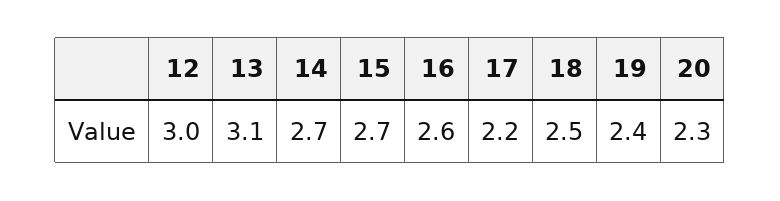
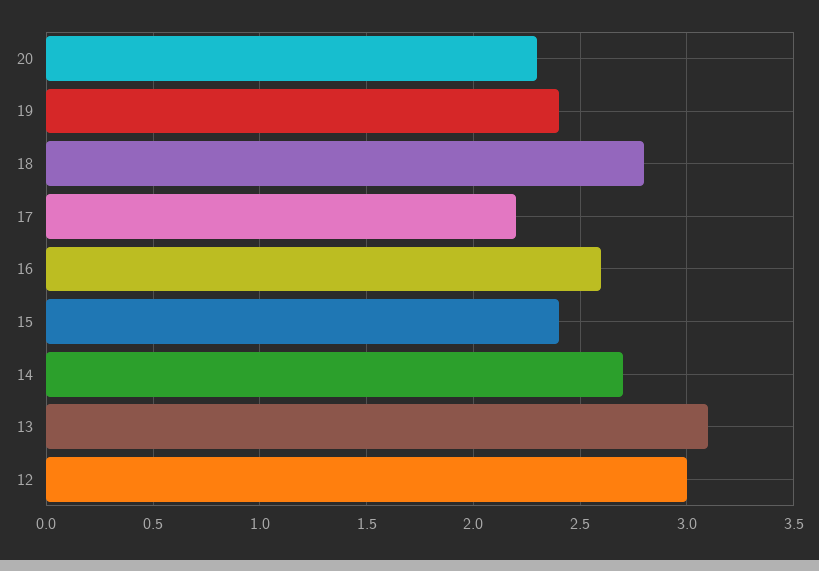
15: 2.7 -> 2.4
18: 2.5 -> 2.8

